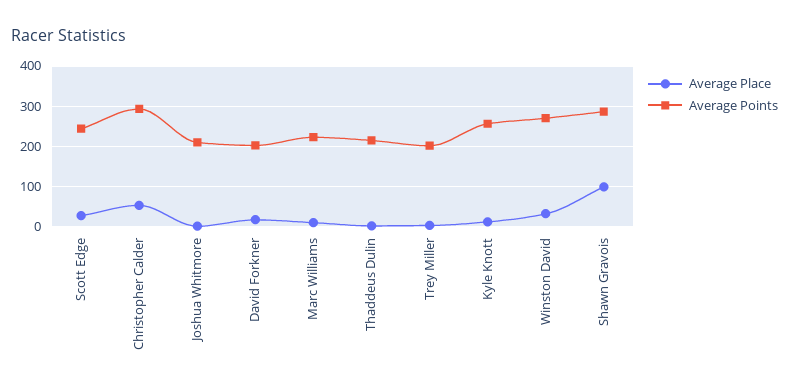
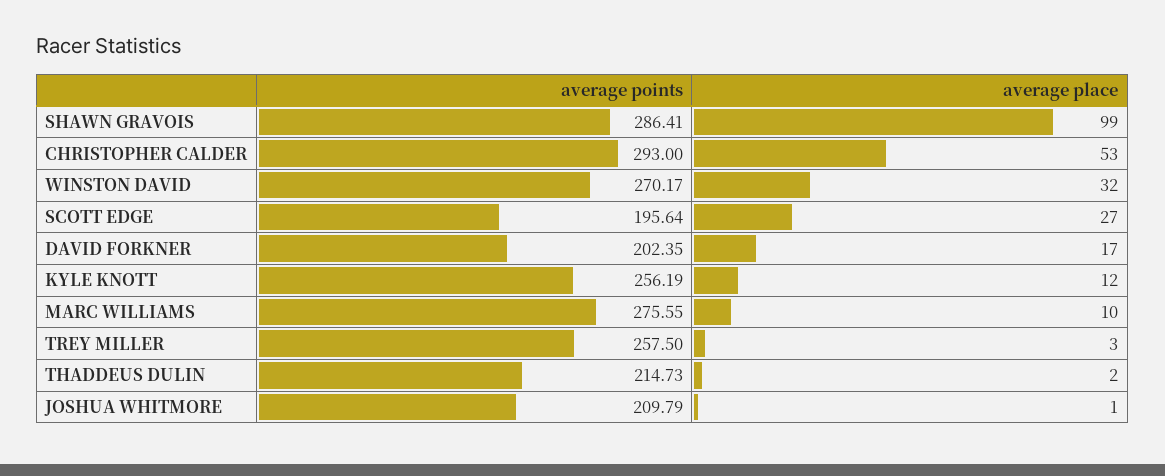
Average Points, Scott Edge: 240 -> 195.64
Average Points, Marc Williams: 220 -> 275.55
Average Points, Trey Miller: 200 -> 257.5

